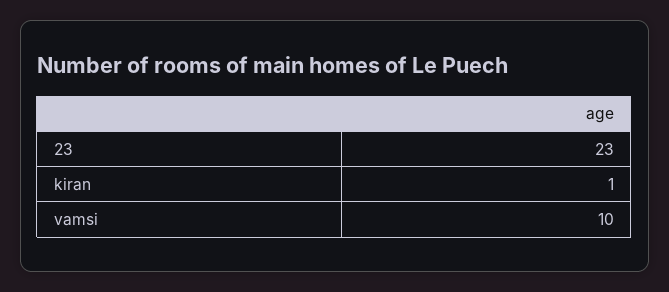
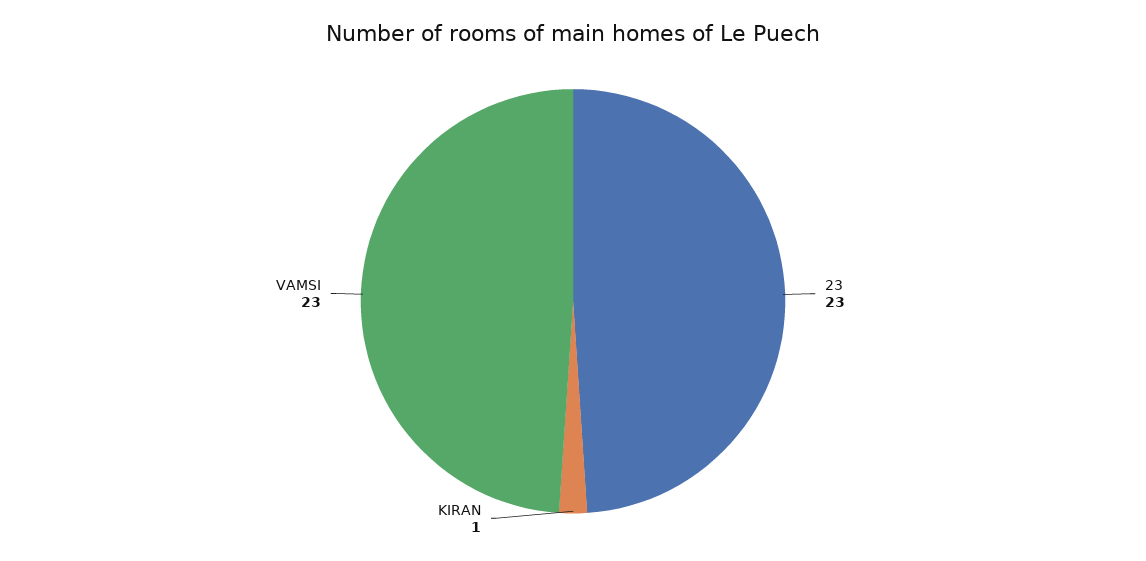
vamsi: 10 -> 23

